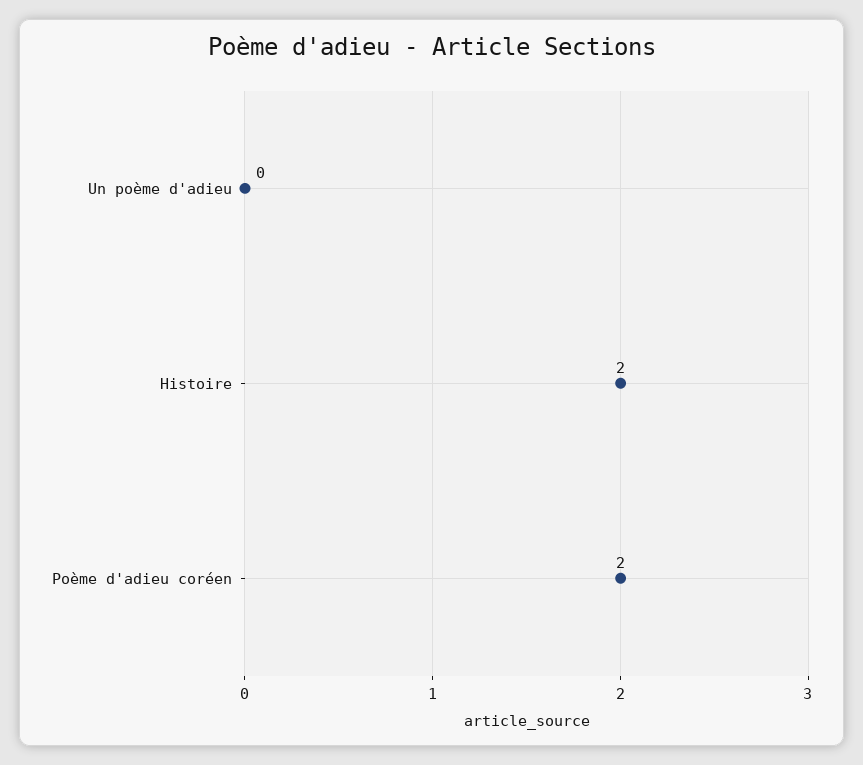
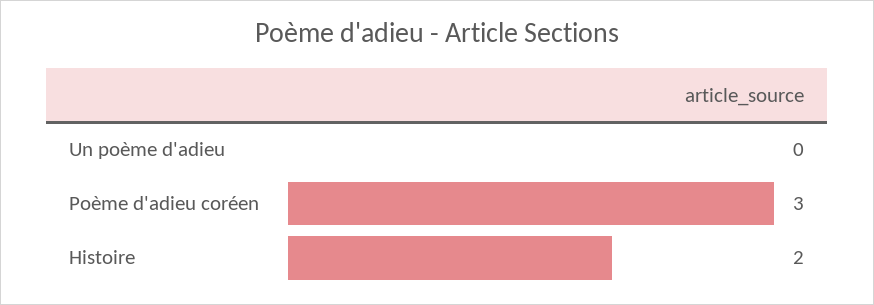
Poème d'adieu coréen: 2 -> 3

